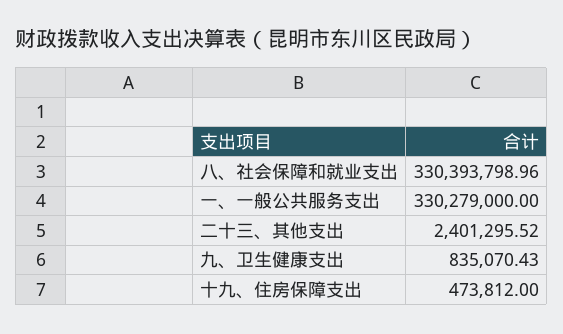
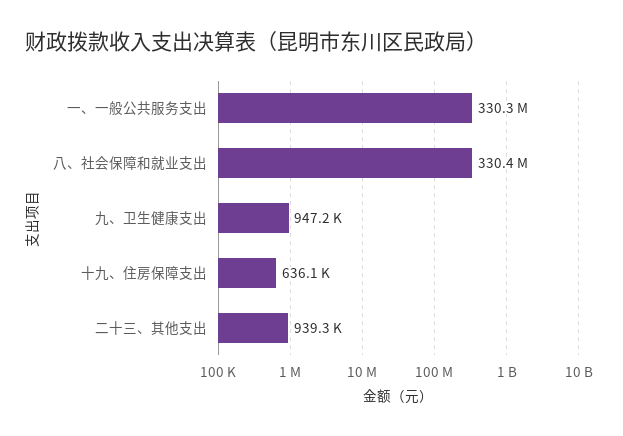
二十三、其他支出: 2401295.52 -> 939300
九、卫生健康支出: 835070.43 -> 947200
十九、住房保障支出: 473812 -> 636100

